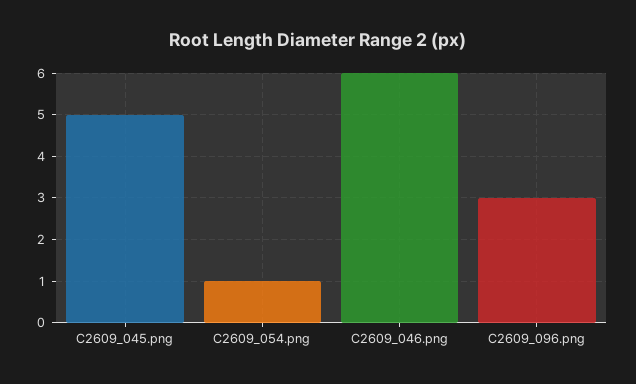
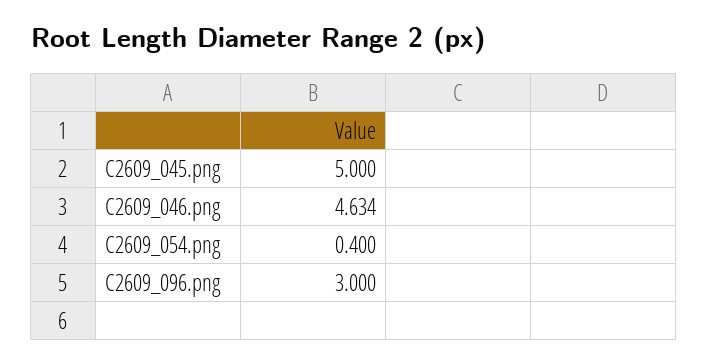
C2609_054.png: 1 -> 0.4
C2609_046.png: 6 -> 4.634

